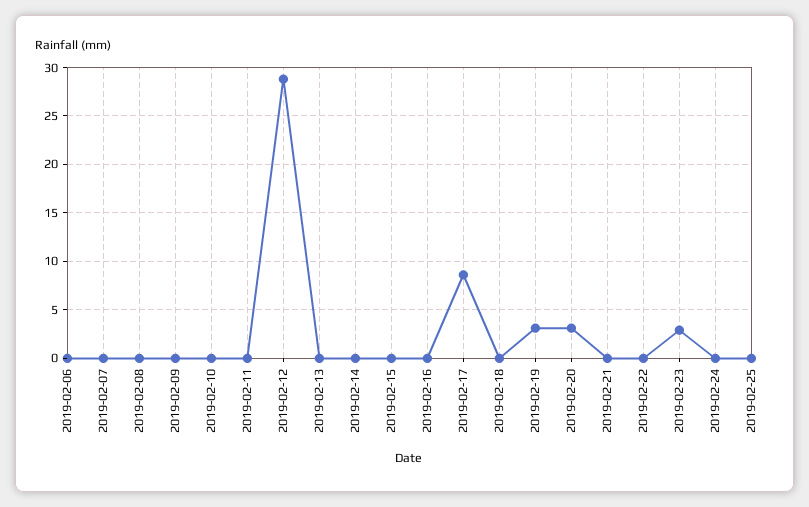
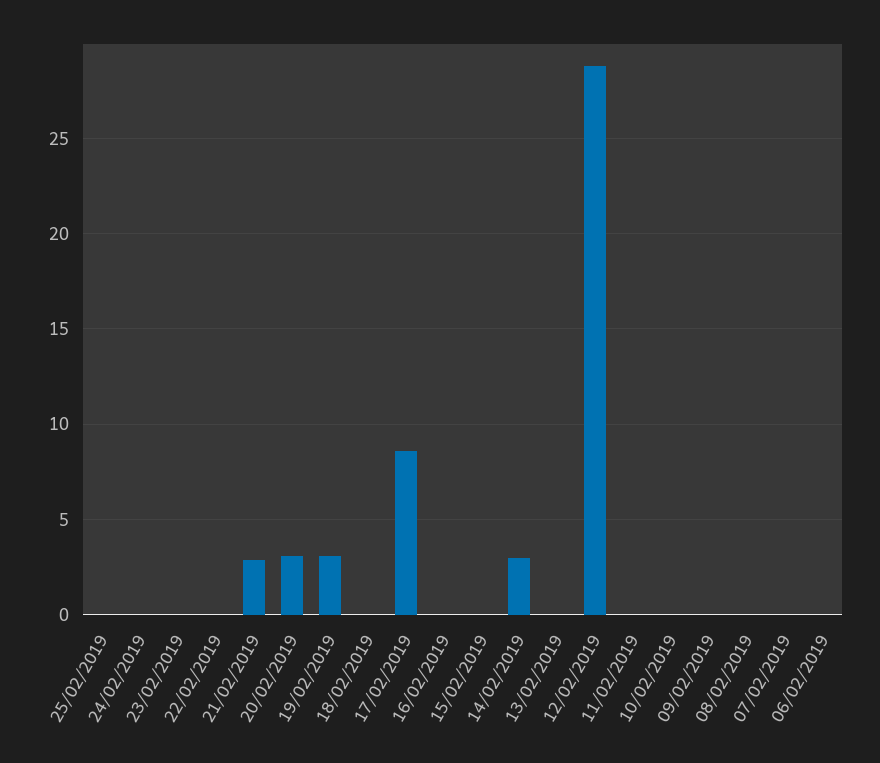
2019-02-14: 0 -> 3
2019-02-21: 0 -> 3
2019-02-23: 3 -> 0

